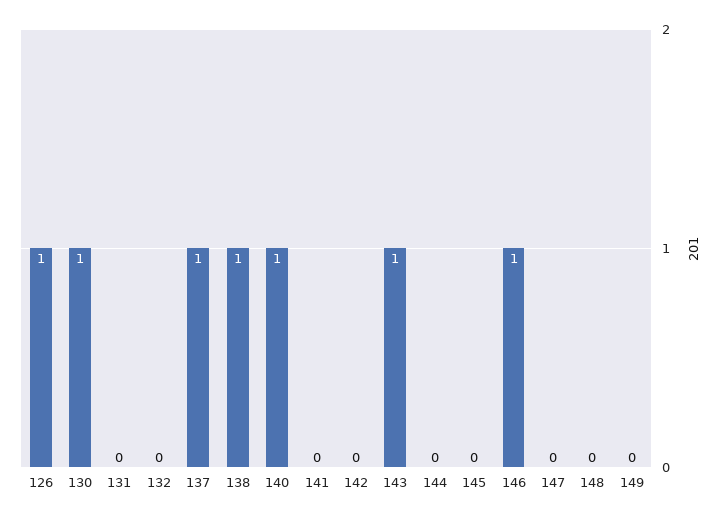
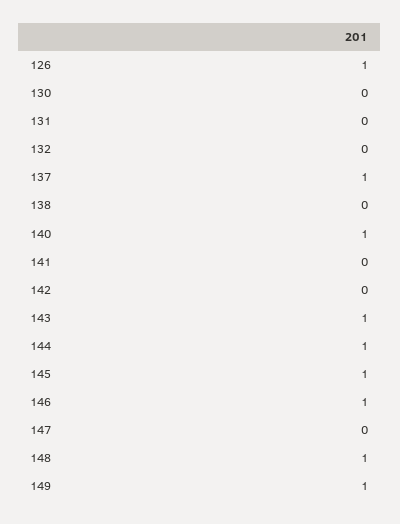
130: 1 -> 0
138: 1 -> 0
144: 0 -> 1
145: 0 -> 1
148: 0 -> 1
149: 0 -> 1

